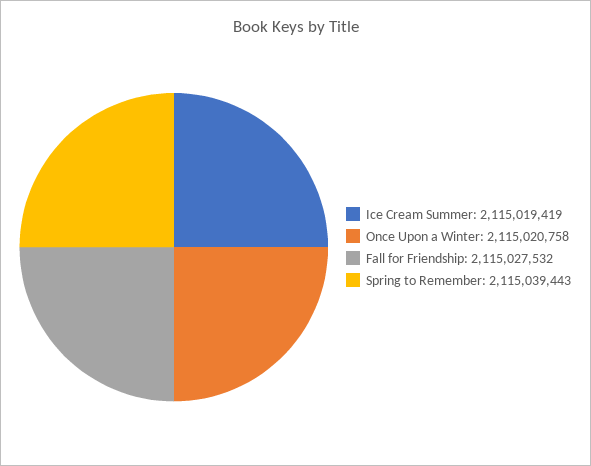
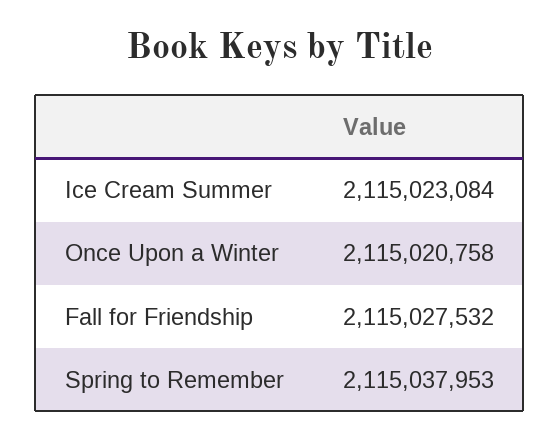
Ice Cream Summer: 2115019419 -> 2115023084
Spring to Remember: 2115039443 -> 2115037953

